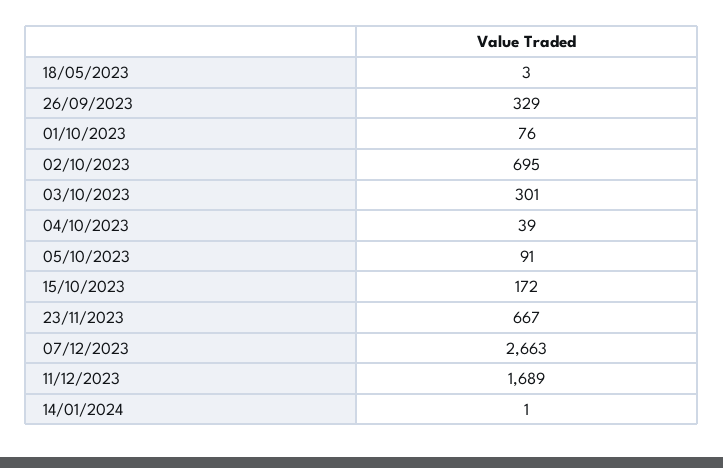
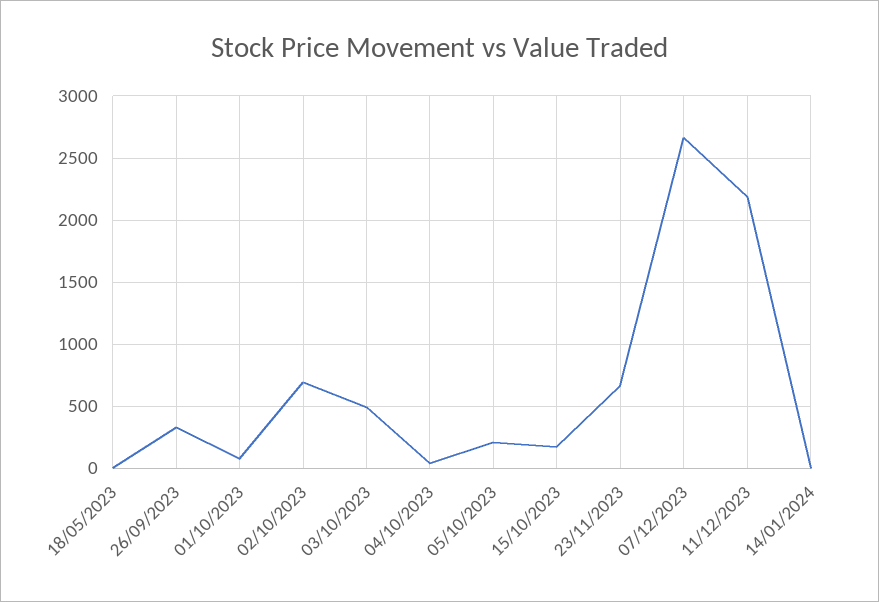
03/10/2023: 301 -> 500
05/10/2023: 91 -> 200
11/12/2023: 1689 -> 2200

